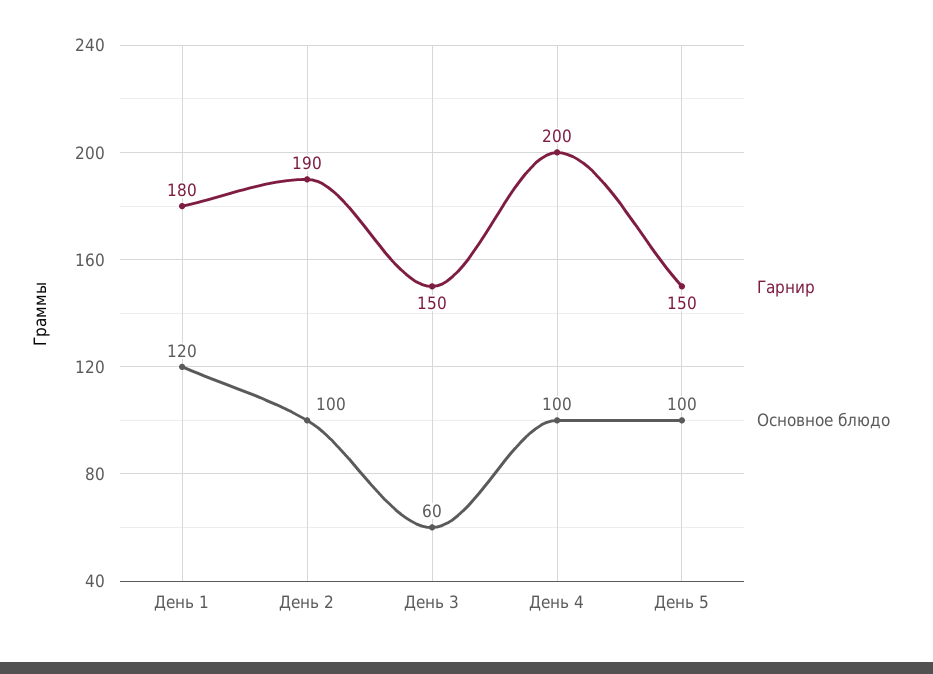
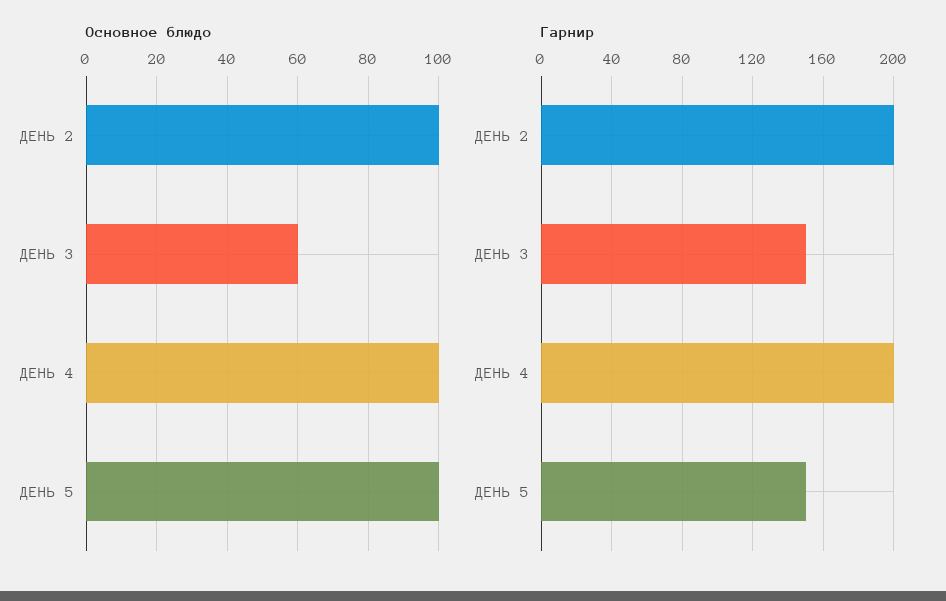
Гарнир, День 1: 180 -> none
Основное блюдо, День 1: 120 -> none
Гарнир, День 2: 190 -> 200

